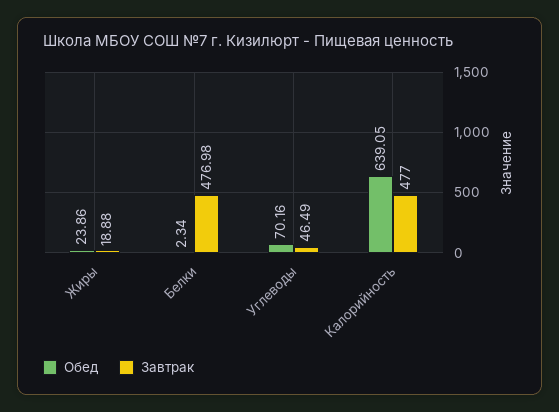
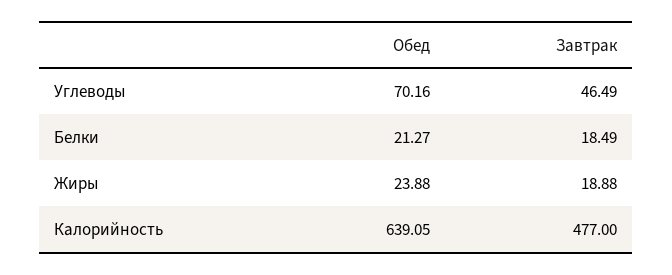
Обед, Жиры: 23.86 -> 23.88
Обед, Белки: 2.34 -> 21.27
Завтрак, Белки: 476.98 -> 18.49

